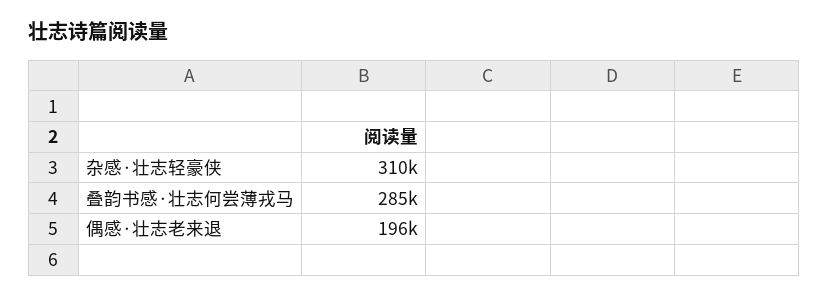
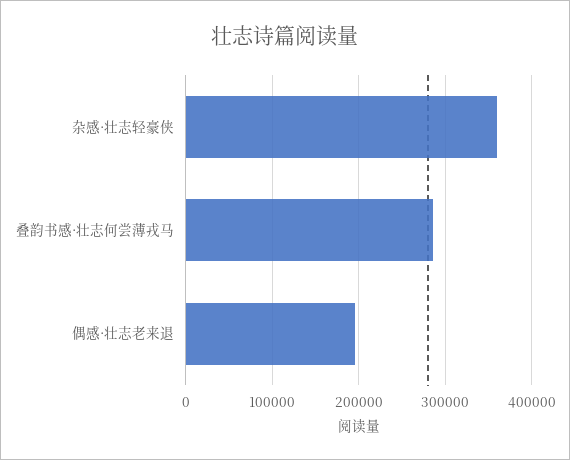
杂感·壮志轻豪侠: 310000 -> 360000

